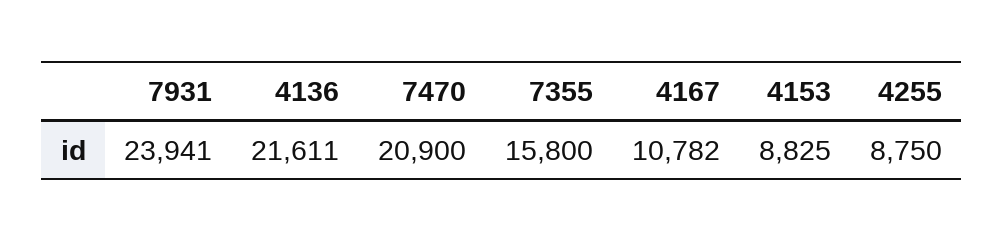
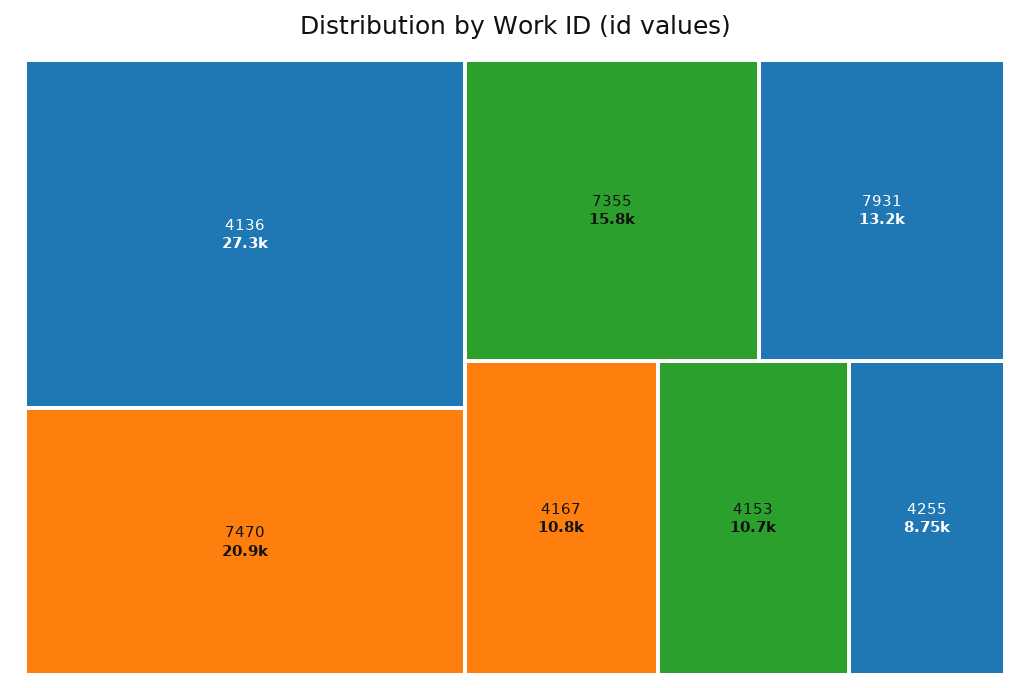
7931: 23941 -> 13200
4136: 21611 -> 27300
4153: 8825 -> 10700

